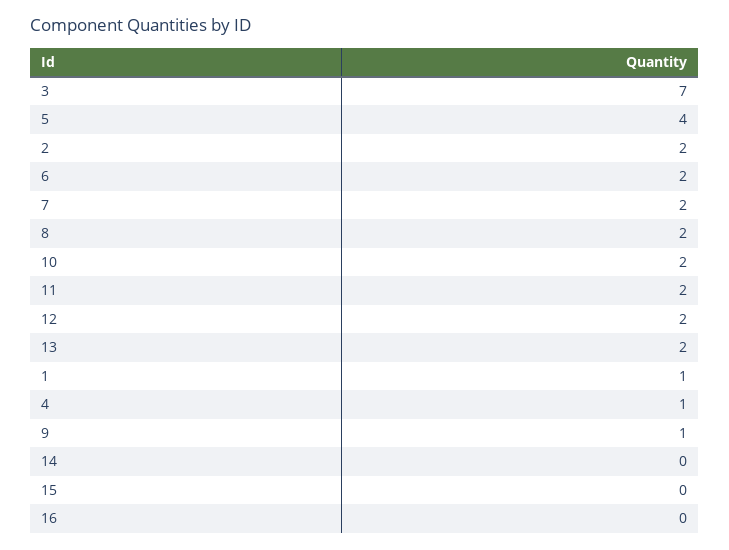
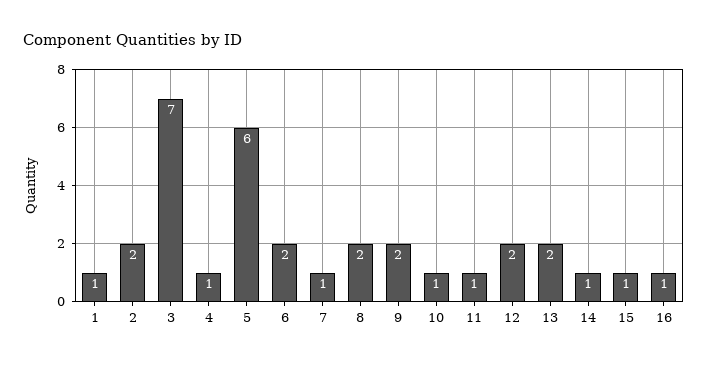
5: 4 -> 6
7: 2 -> 1
10: 2 -> 1
11: 2 -> 1
9: 1 -> 2
14: 0 -> 1
15: 0 -> 1
16: 0 -> 1

